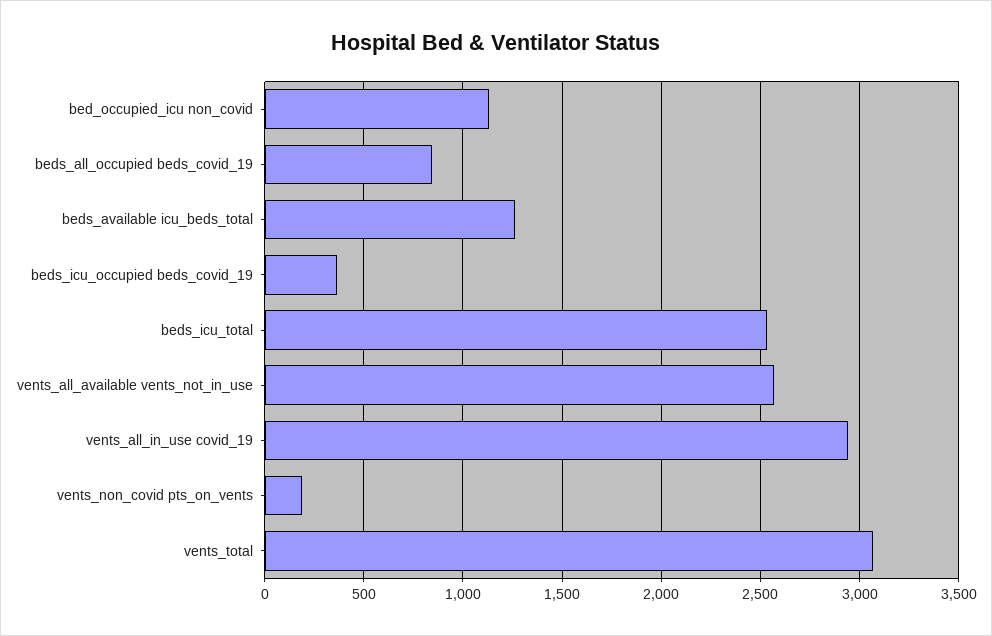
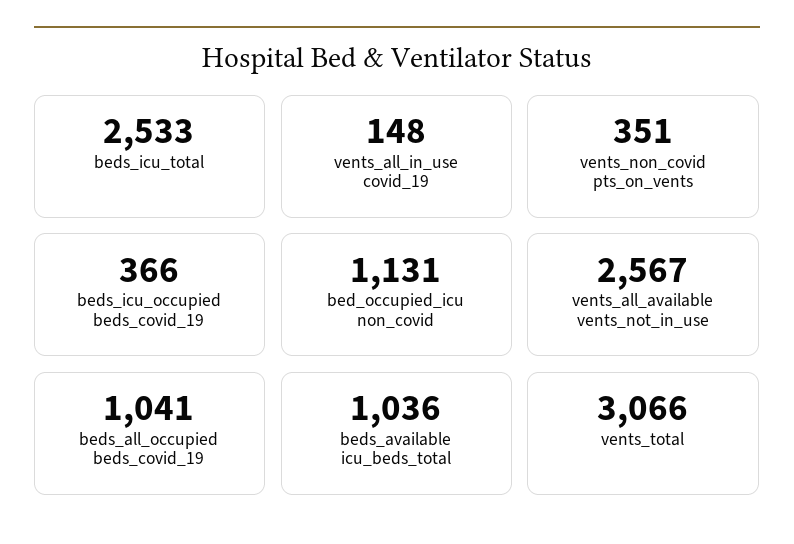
beds_all_occupied beds_covid_19: 850 -> 1041
beds_available icu_beds_total: 1250 -> 1036
vents_all_in_use covid_19: 2950 -> 148
vents_non_covid pts_on_vents: 200 -> 351

